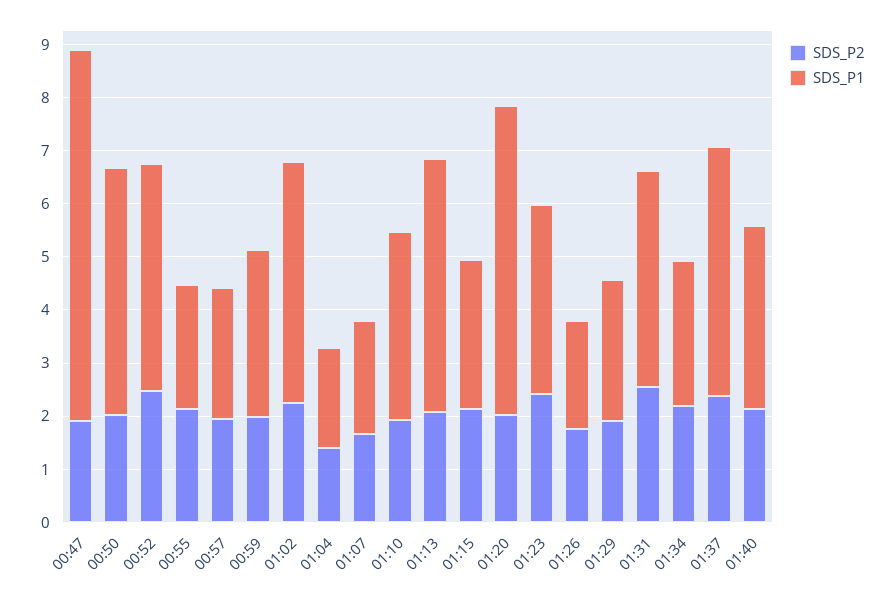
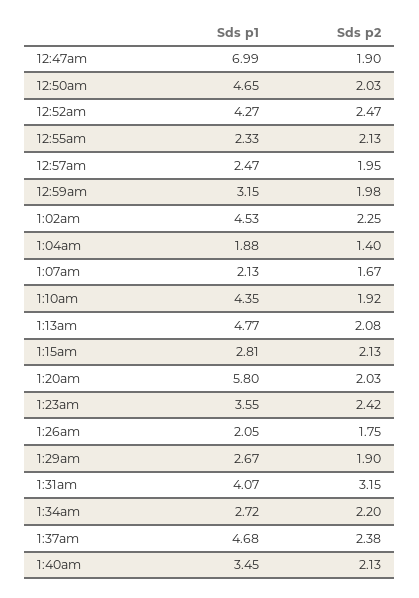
SDS_P1, 01:10: 3.6 -> 4.35
SDS_P2, 01:31: 2.6 -> 3.15

